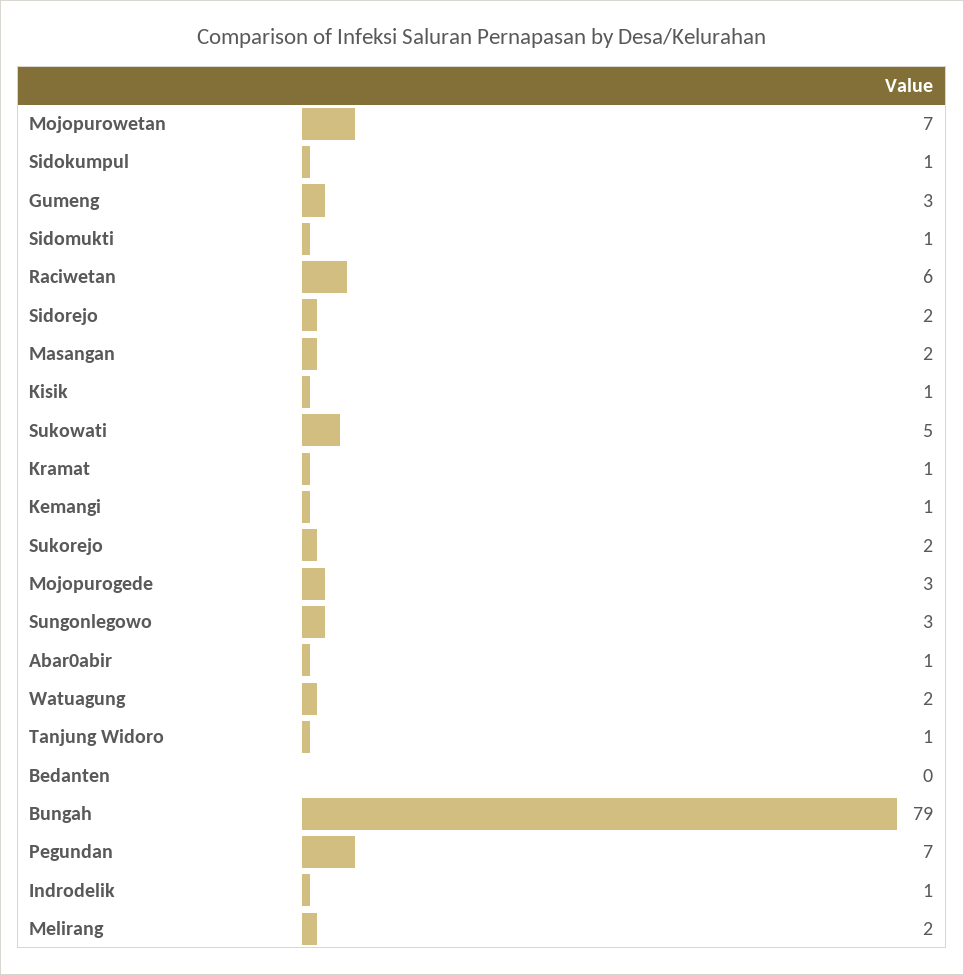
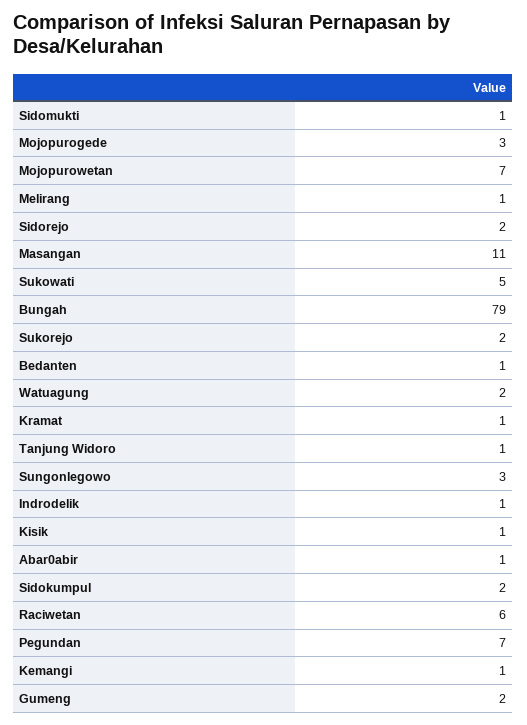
Sidokumpul: 1 -> 2
Gumeng: 3 -> 2
Masangan: 2 -> 11
Bedanten: 0 -> 1
Melirang: 2 -> 1

